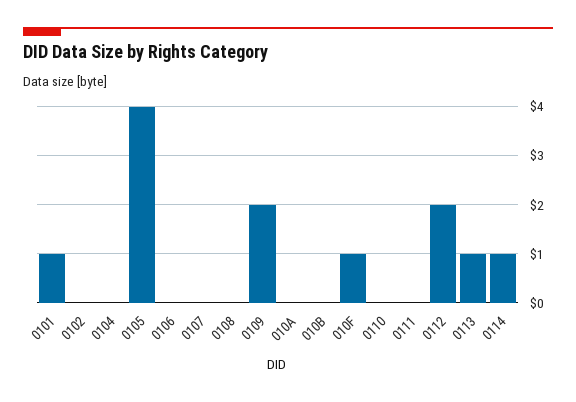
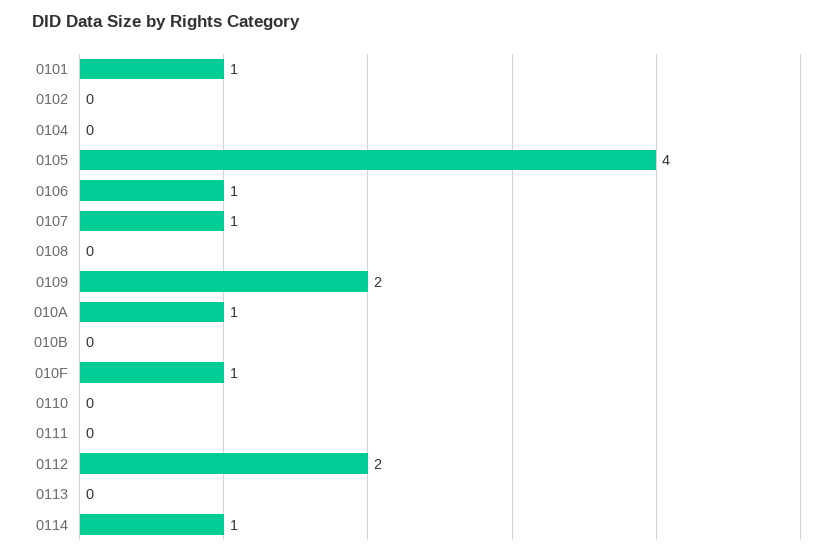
0106: 0 -> 1
0107: 0 -> 1
010A: 0 -> 1
0113: 1 -> 0

